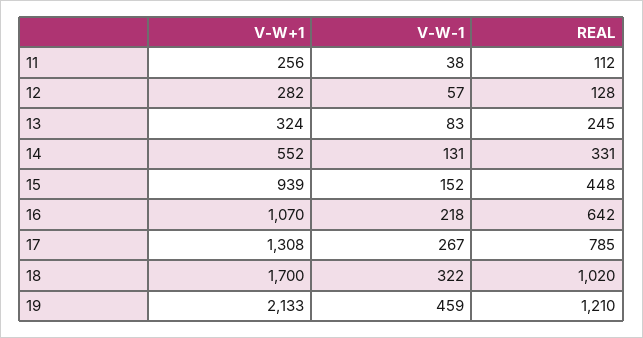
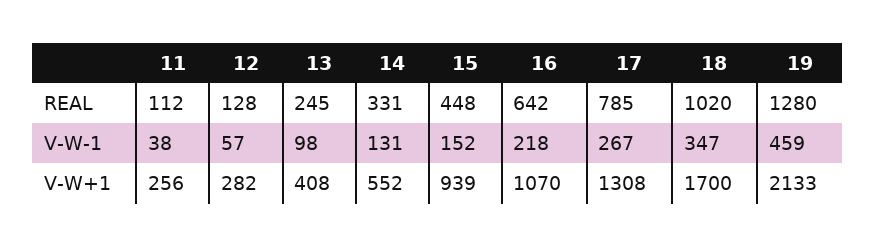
V-W+1, 13: 324 -> 408
V-W-1, 13: 83 -> 98
V-W-1, 18: 322 -> 347
REAL, 19: 1210 -> 1280

